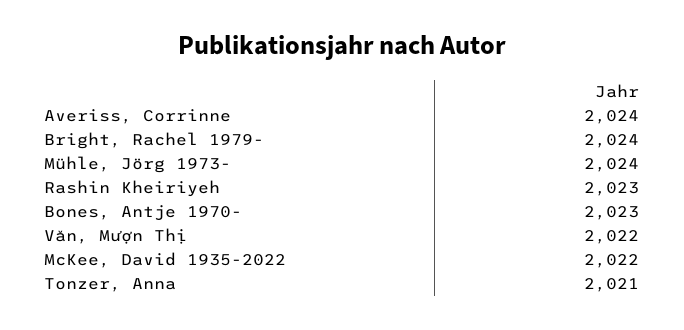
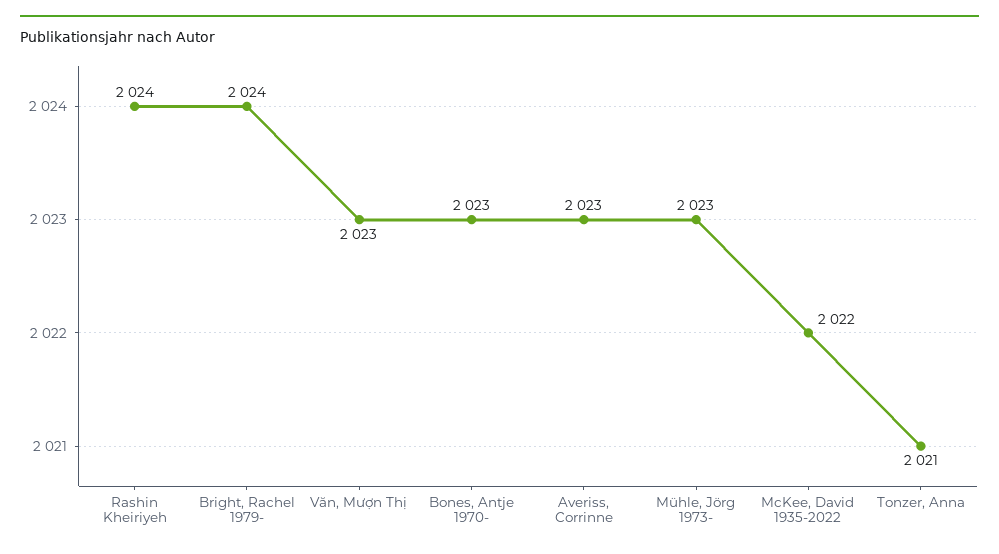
Averiss, Corrinne: 2024 -> 2023
Mühle, Jörg 1973-: 2024 -> 2023
Rashin Kheiriyeh: 2023 -> 2024
Văn, Mượn Thị: 2022 -> 2023

